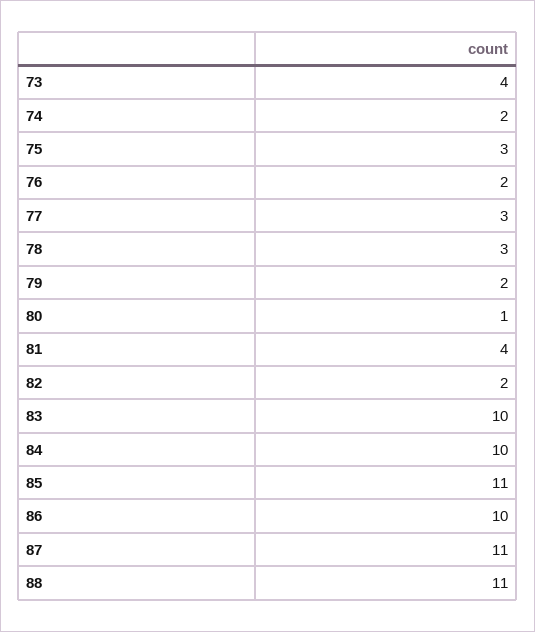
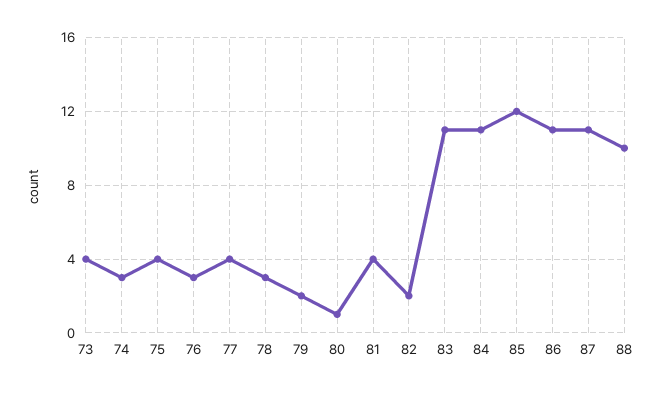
74: 2 -> 3
75: 3 -> 4
76: 2 -> 3
77: 3 -> 4
83: 10 -> 11
84: 10 -> 11
85: 11 -> 12
86: 10 -> 11
88: 11 -> 10

